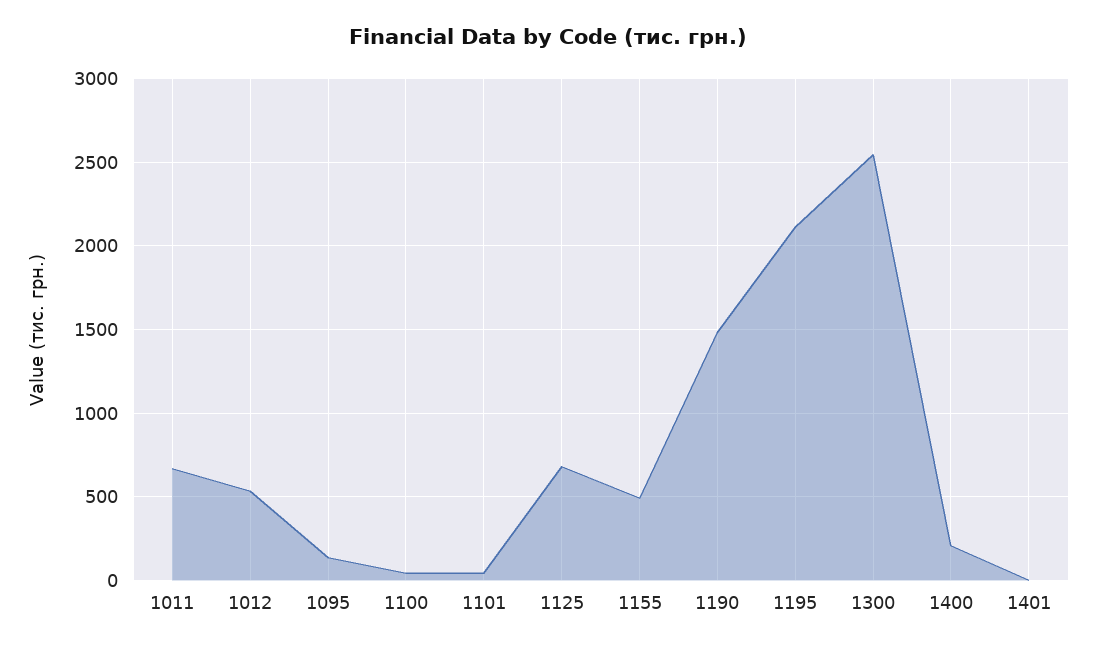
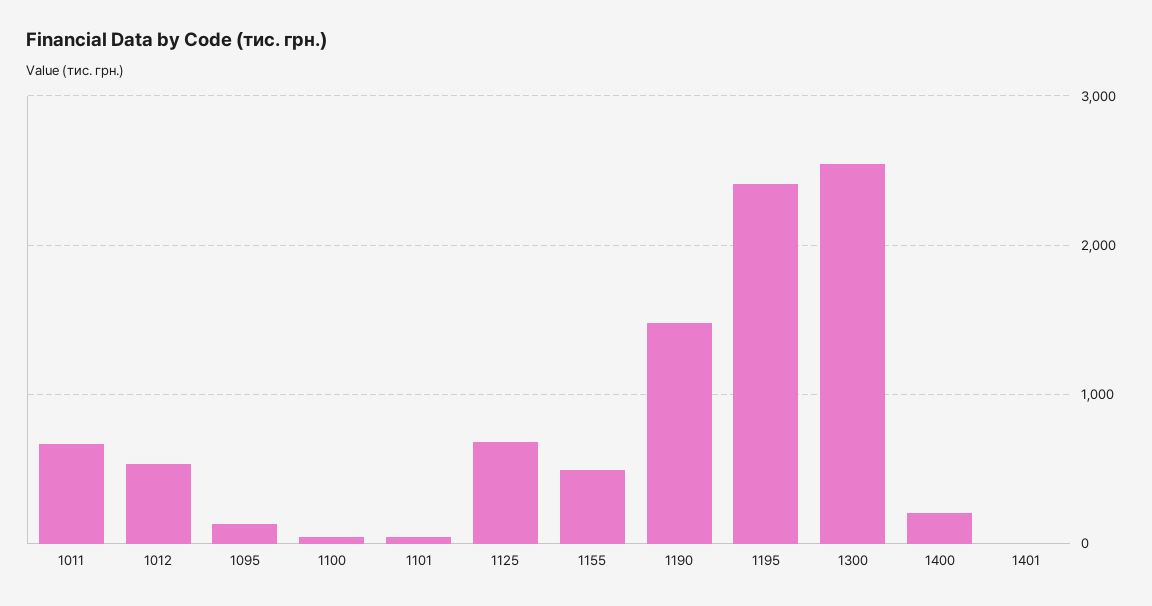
1195: 2100 -> 2400

